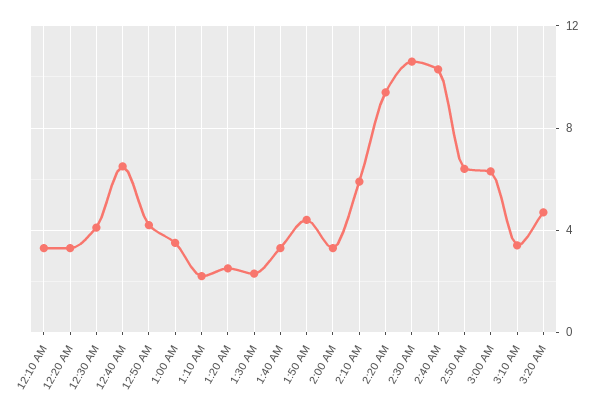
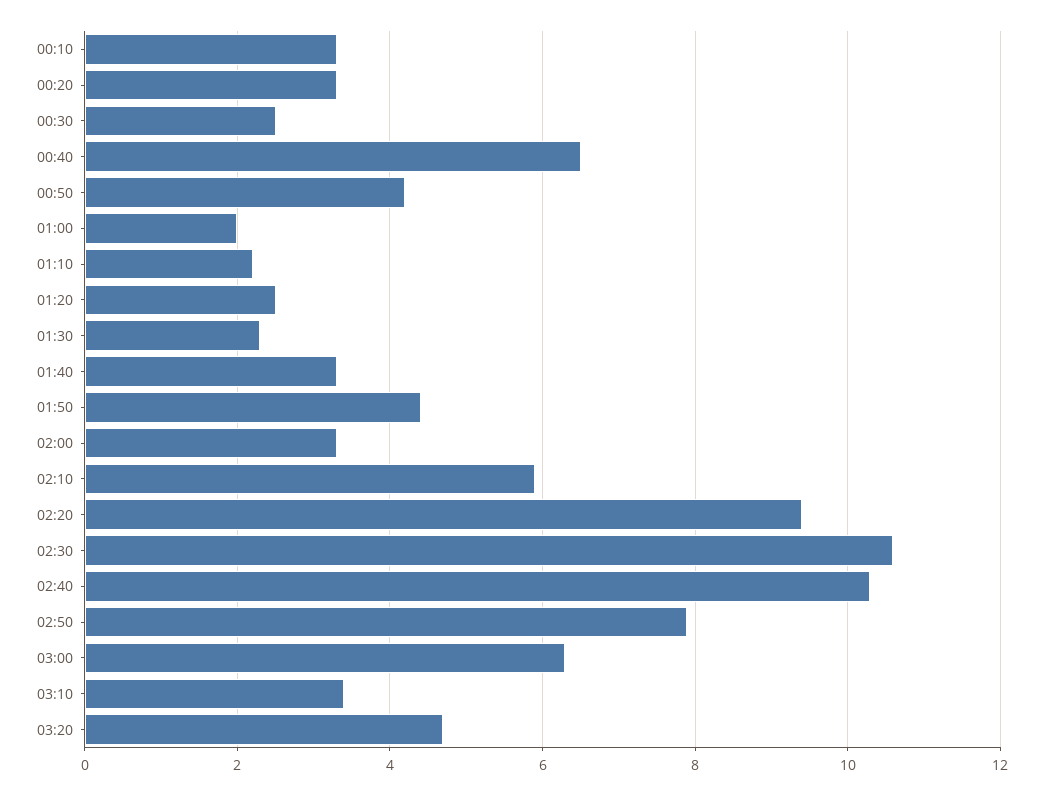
12:30 AM: 4 -> 2.5
1:00 AM: 3.5 -> 2
2:50 AM: 6.5 -> 8

